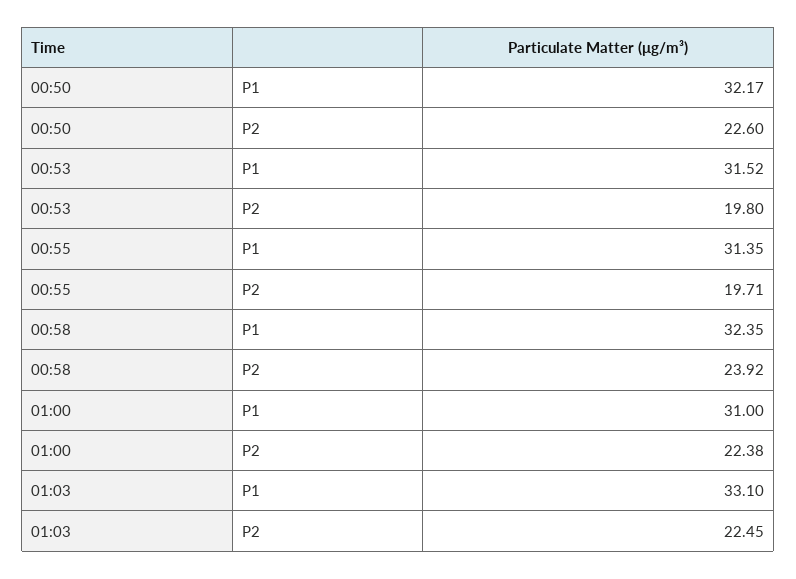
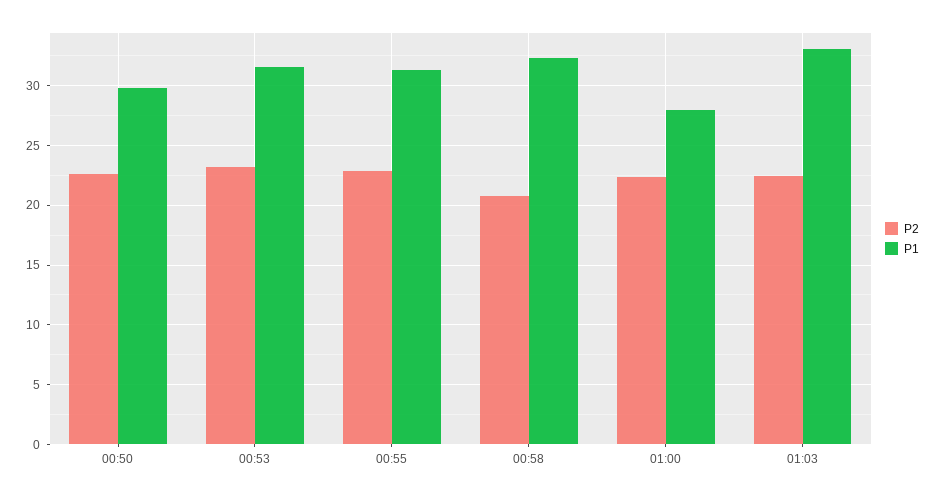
P1, 00:50: 32.17 -> 30
P2, 00:53: 19.8 -> 23
P2, 00:55: 19.71 -> 23
P2, 00:58: 23.92 -> 21
P1, 01:00: 31 -> 28

